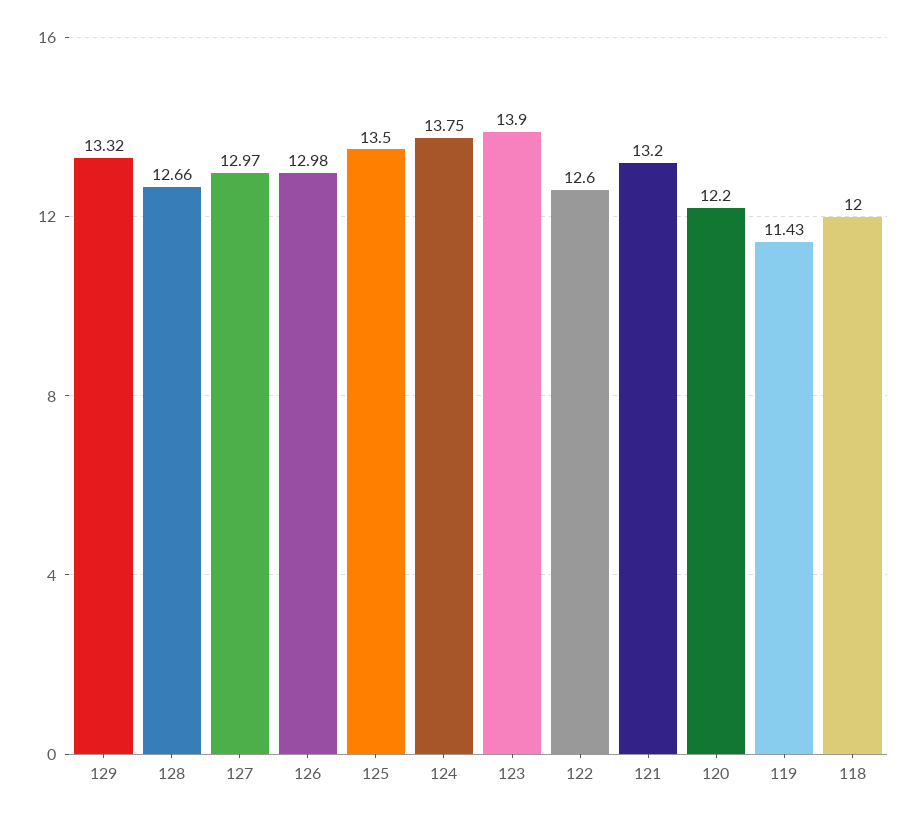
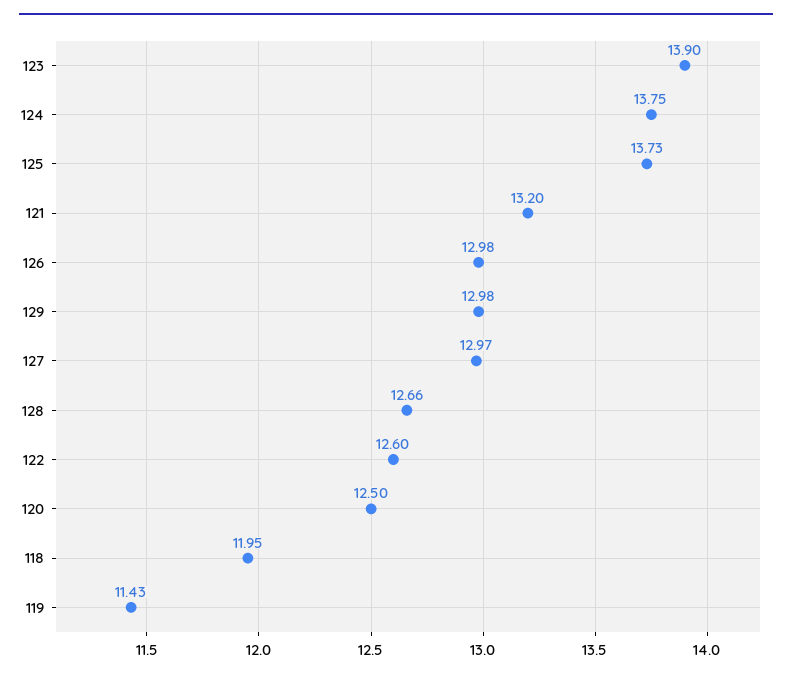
129: 13.32 -> 12.98
125: 13.5 -> 13.73
120: 12.2 -> 12.5
118: 12 -> 11.95

